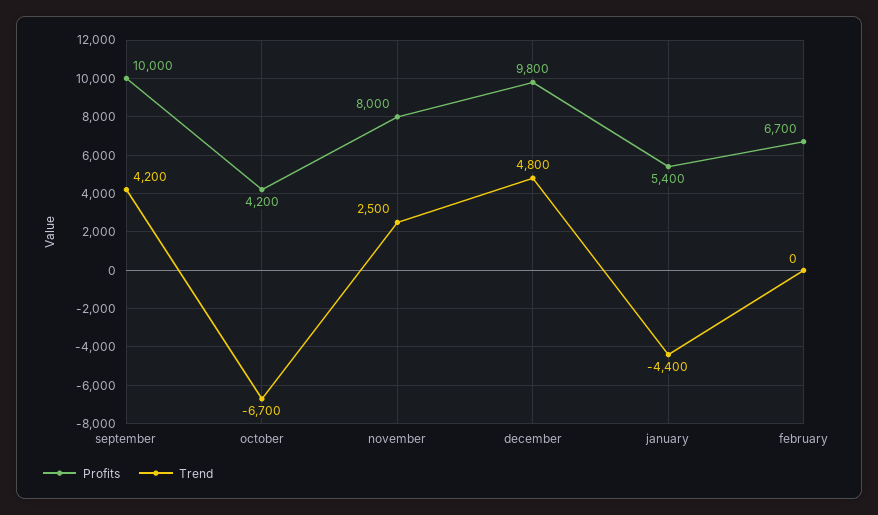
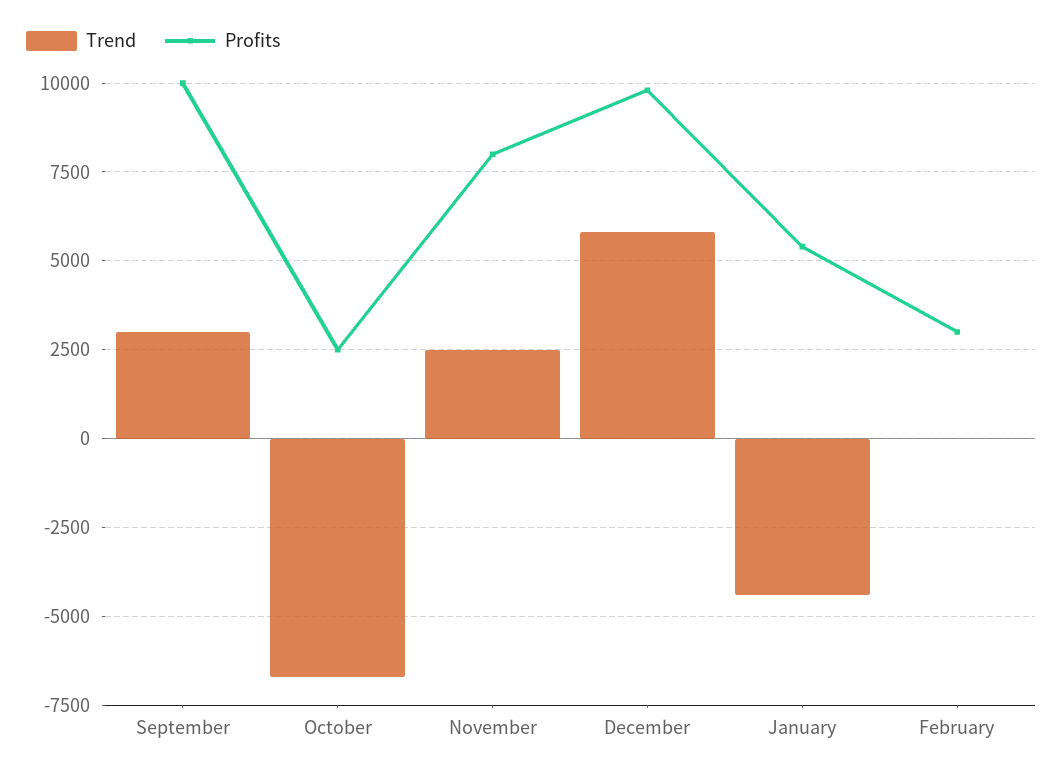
Trend, september: 4200 -> 3000
Profits, october: 4200 -> 2500
Trend, december: 4800 -> 5750
Profits, february: 6700 -> 3000

